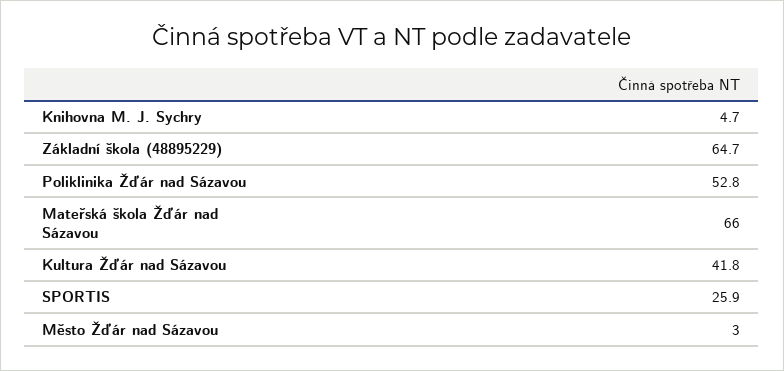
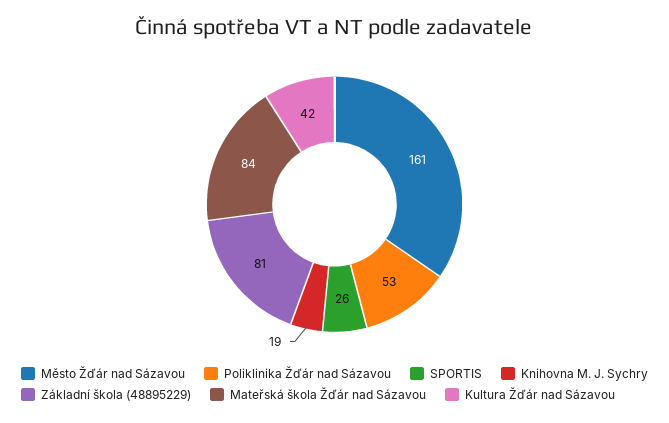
Knihovna M. J. Sychry: 4.7 -> 19
Základní škola (48895229): 64.7 -> 81
Mateřská škola Žďár nad Sázavou: 66 -> 84
Město Žďár nad Sázavou: 3 -> 161

